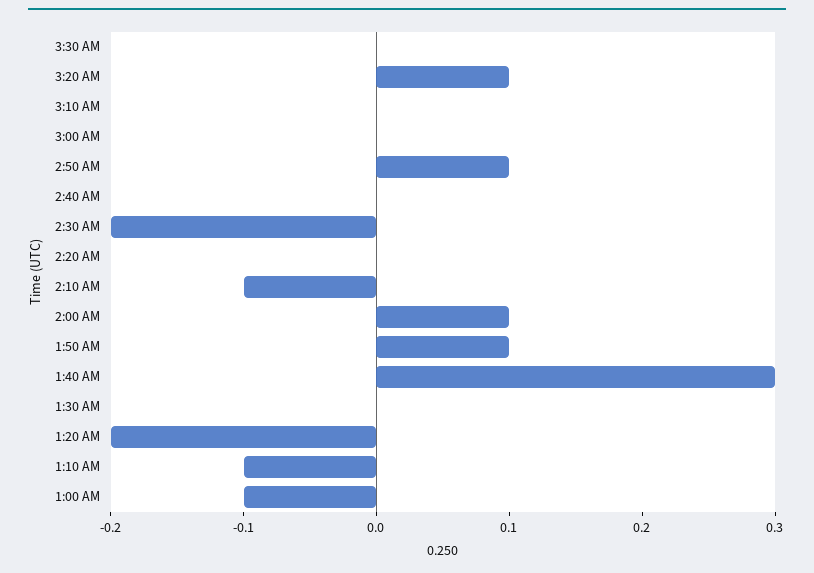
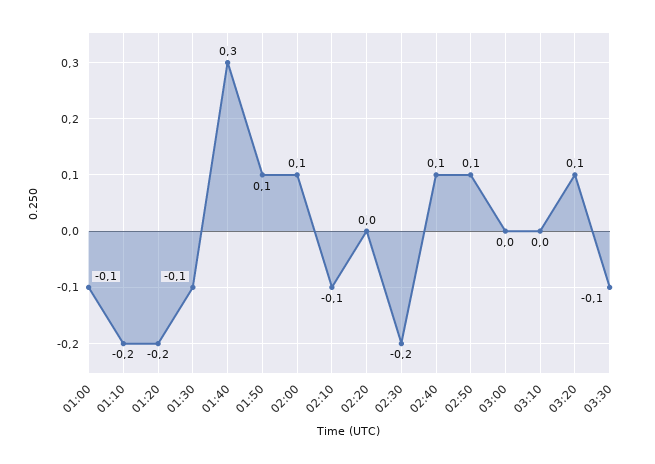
3:30 AM: 0 -> -0.1
2:40 AM: 0 -> 0.1
1:30 AM: 0 -> -0.1
1:10 AM: -0.1 -> -0.2

